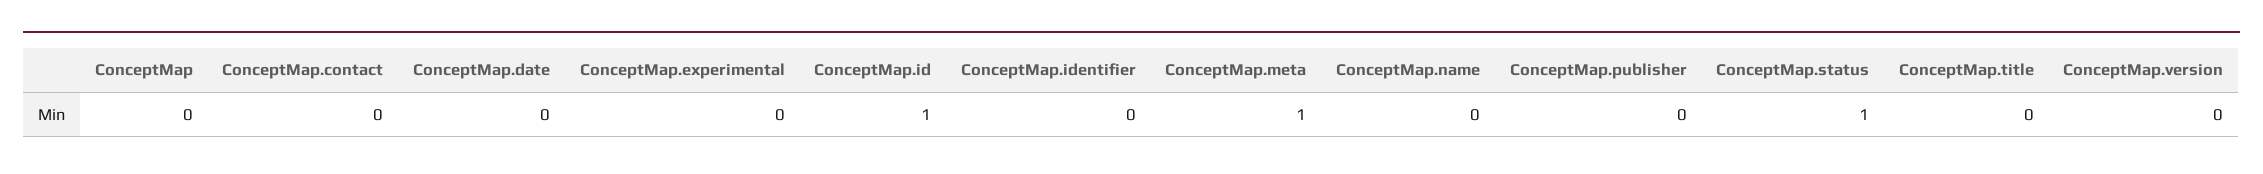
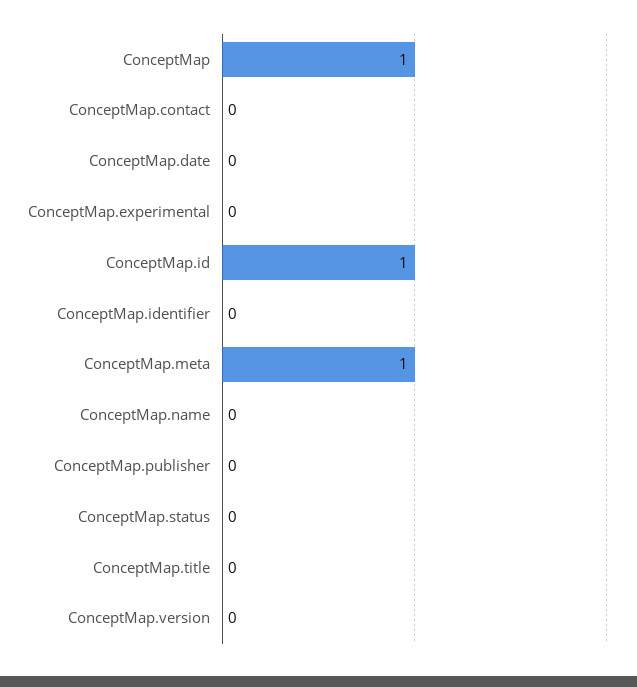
ConceptMap: 0 -> 1
ConceptMap.status: 1 -> 0

